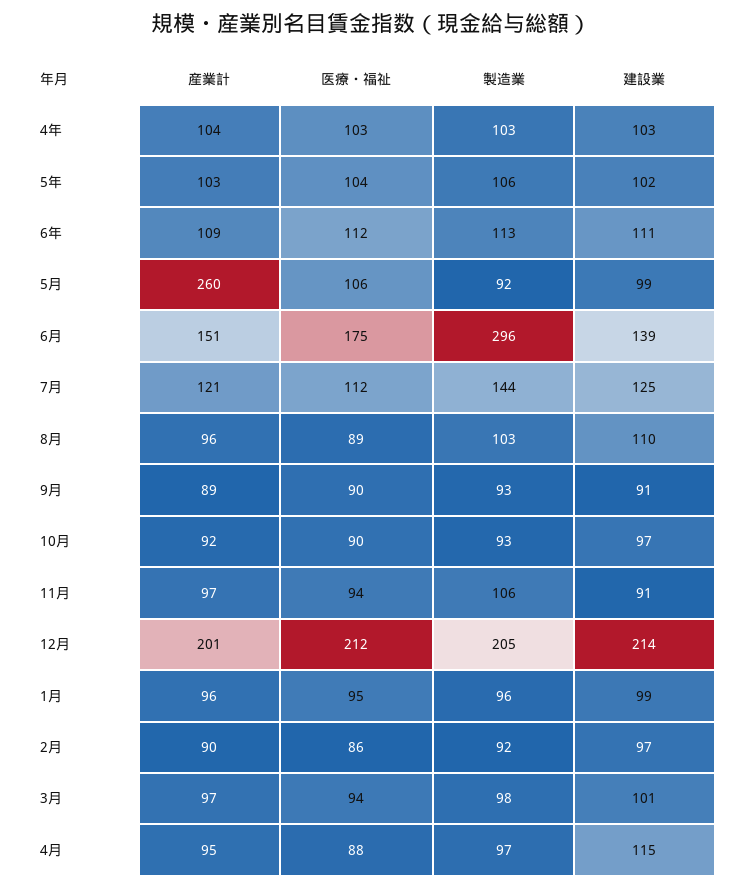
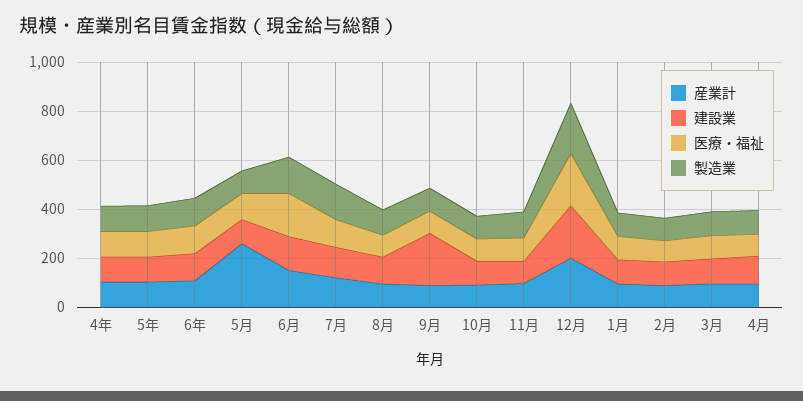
製造業, 6月: 296 -> 150
建設業, 9月: 91 -> 200

